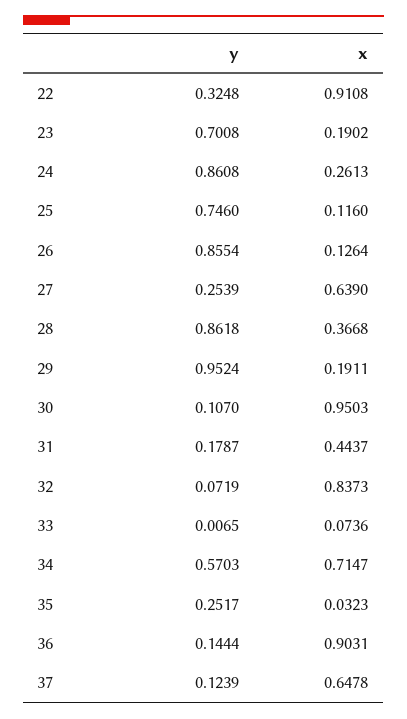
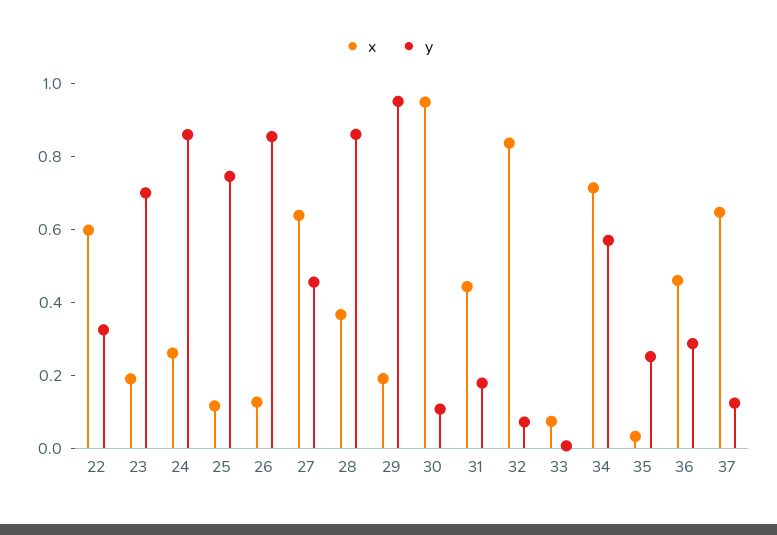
x, 22: 0.9108 -> 0.6
y, 27: 0.2539 -> 0.45
y, 36: 0.1444 -> 0.3
x, 36: 0.9031 -> 0.45

